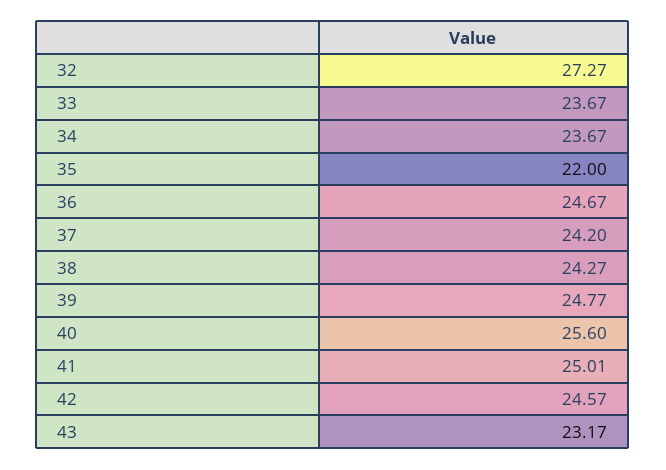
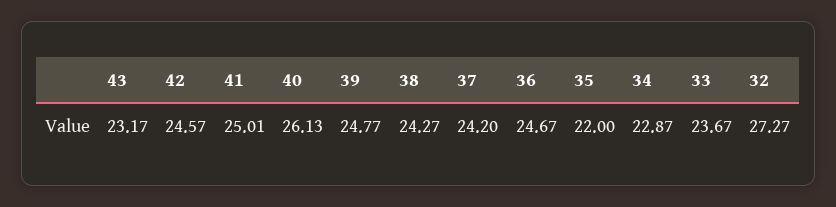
34: 23.67 -> 22.87
40: 25.6 -> 26.13

